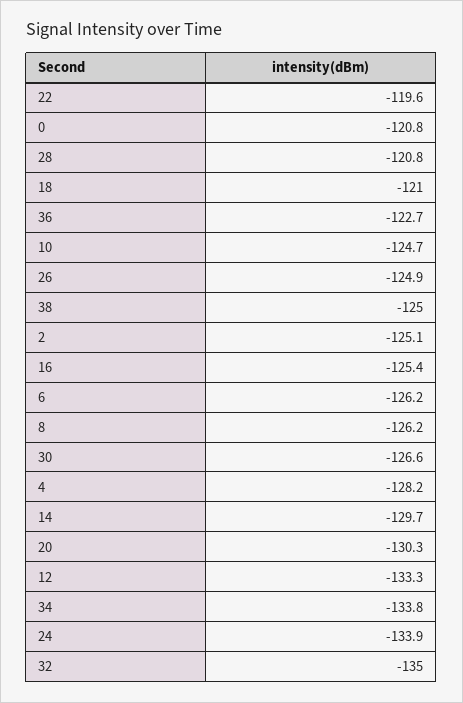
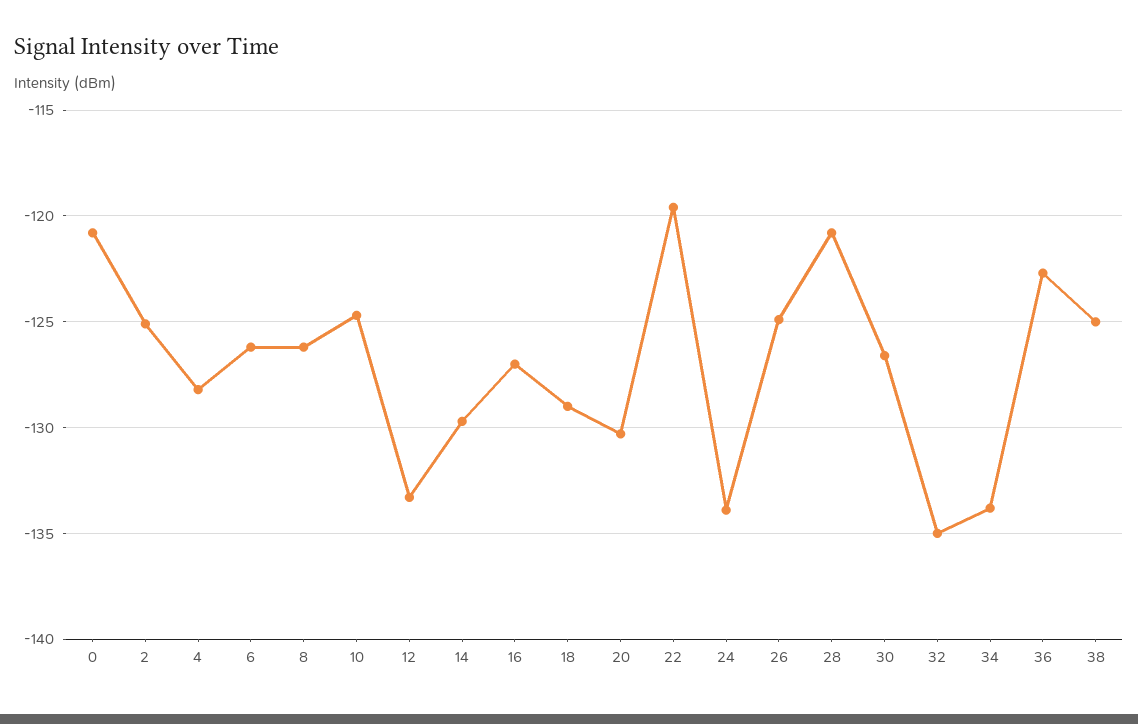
18: -121 -> -129
16: -125.4 -> -127

